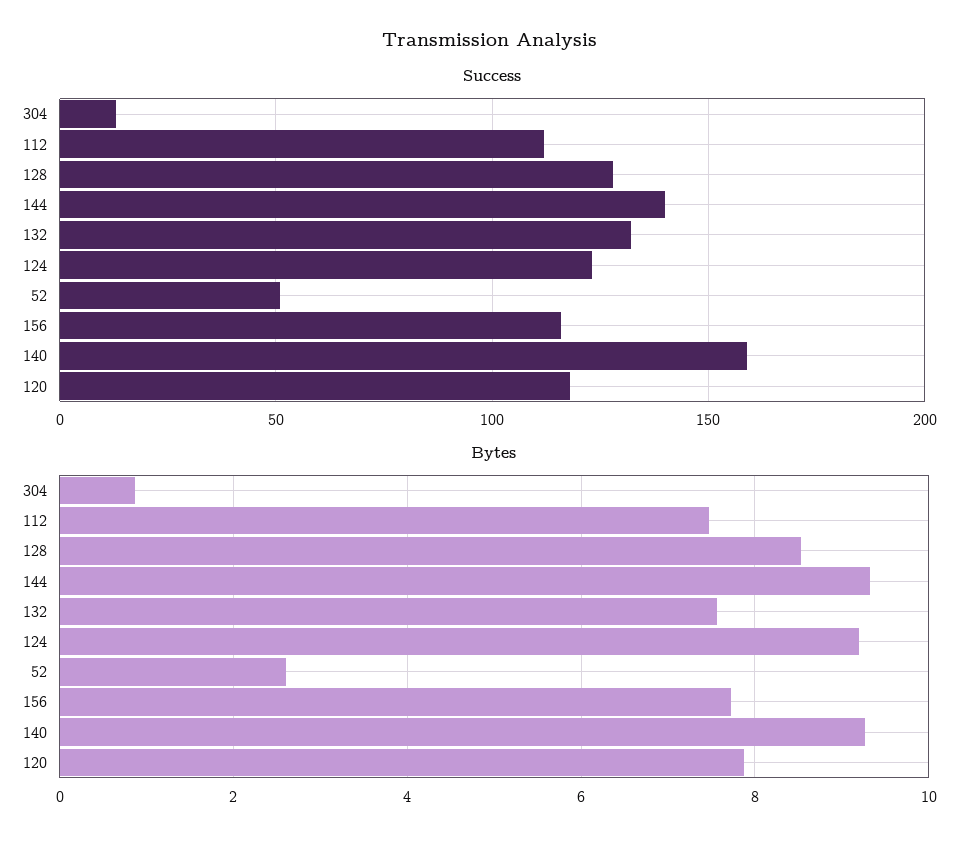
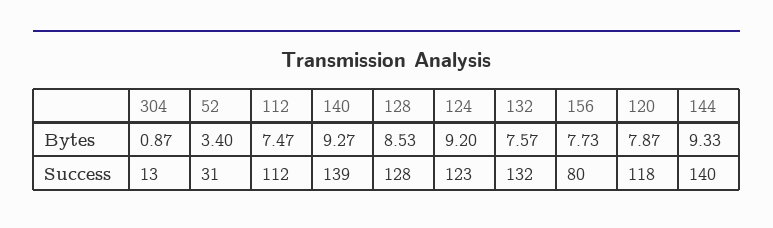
Success, 52: 50 -> 31
Success, 156: 115 -> 80
Success, 140: 160 -> 139
Bytes, 52: 2.6 -> 3.4

